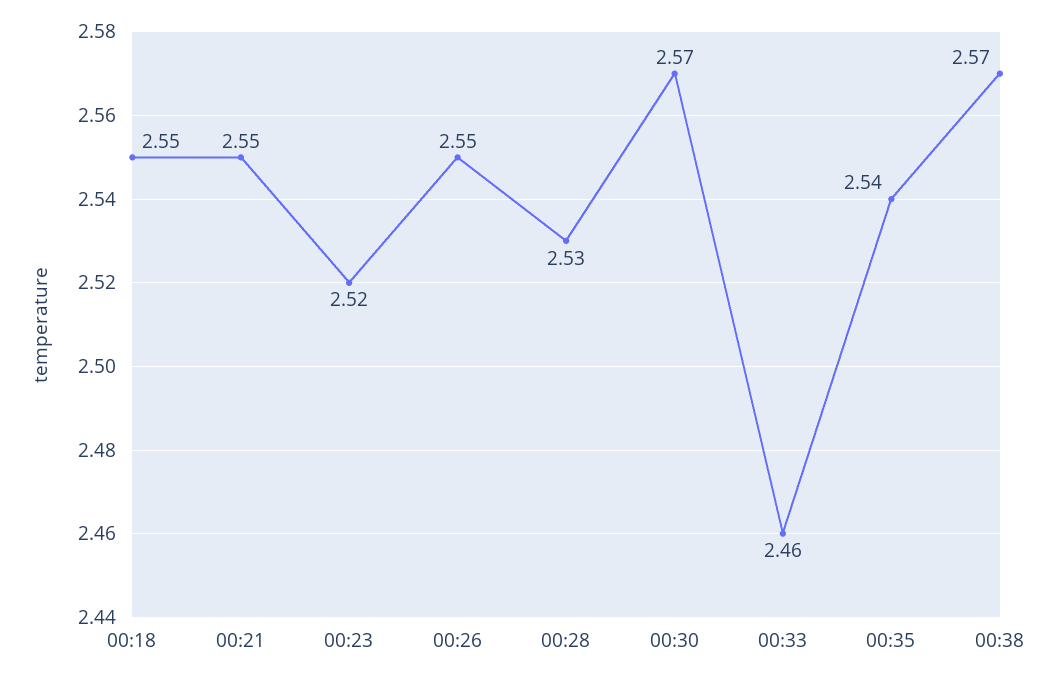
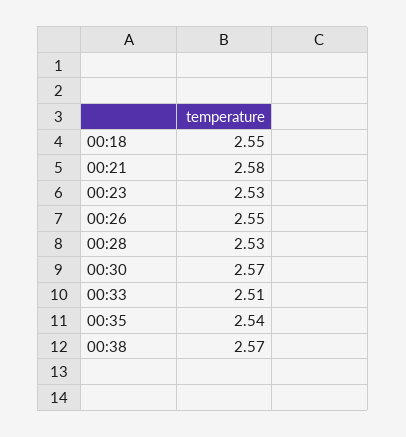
00:21: 2.55 -> 2.58
00:23: 2.52 -> 2.53
00:33: 2.46 -> 2.51

